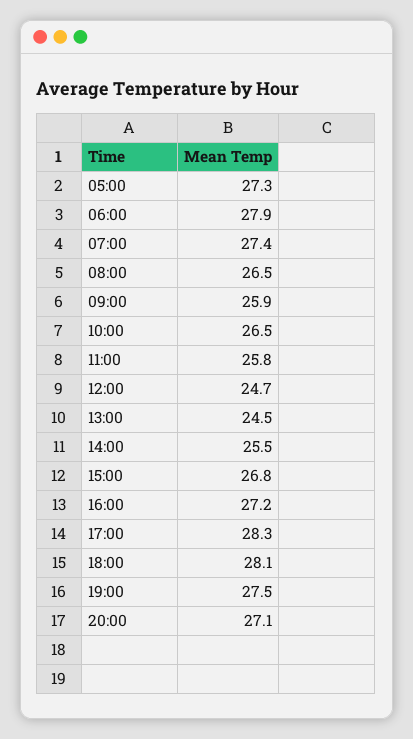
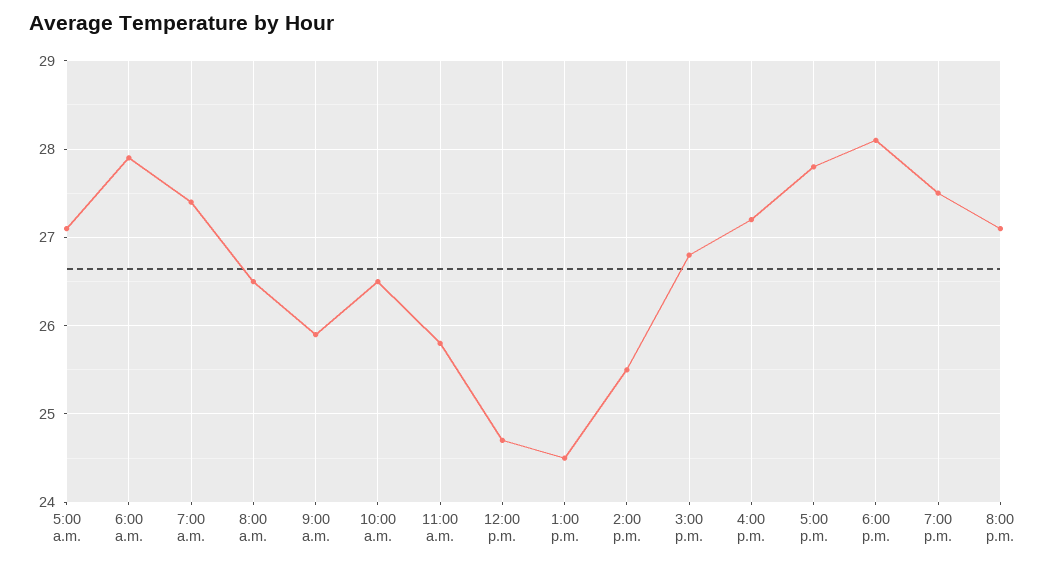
05:00: 27.3 -> 27.1
17:00: 28.3 -> 27.8

